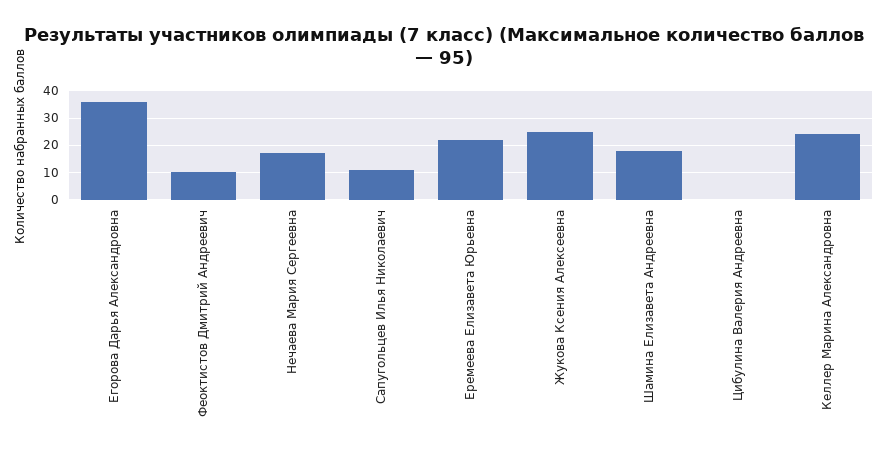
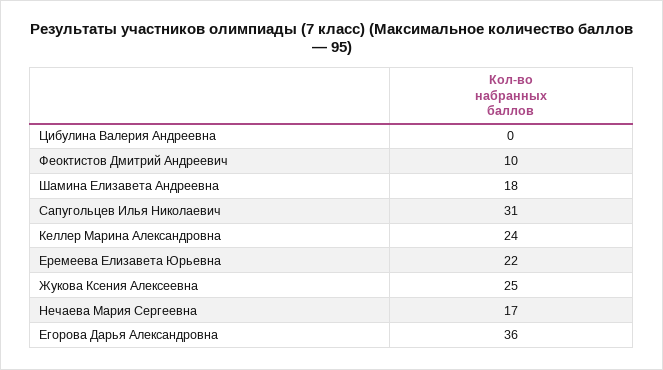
Сапугольцев Илья Николаевич: 10 -> 31

